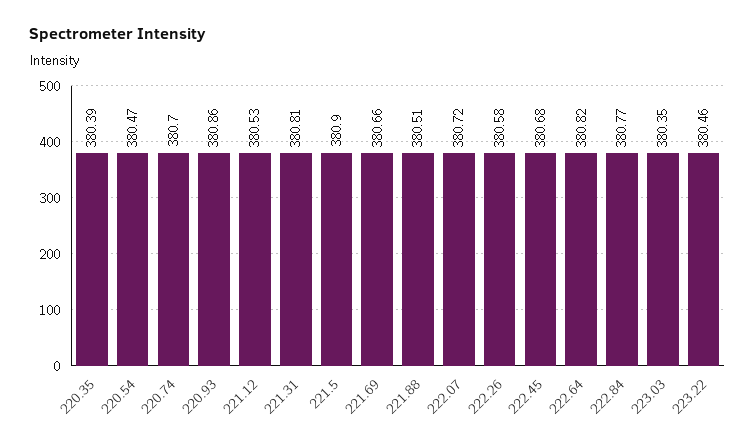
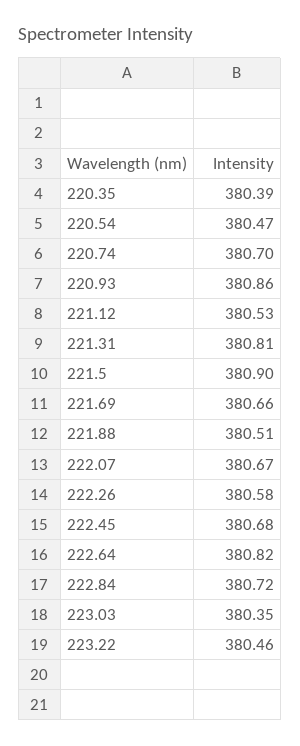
222.07: 380.72 -> 380.67
222.84: 380.77 -> 380.72

